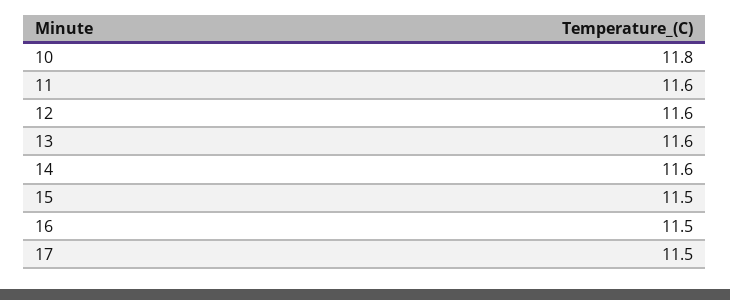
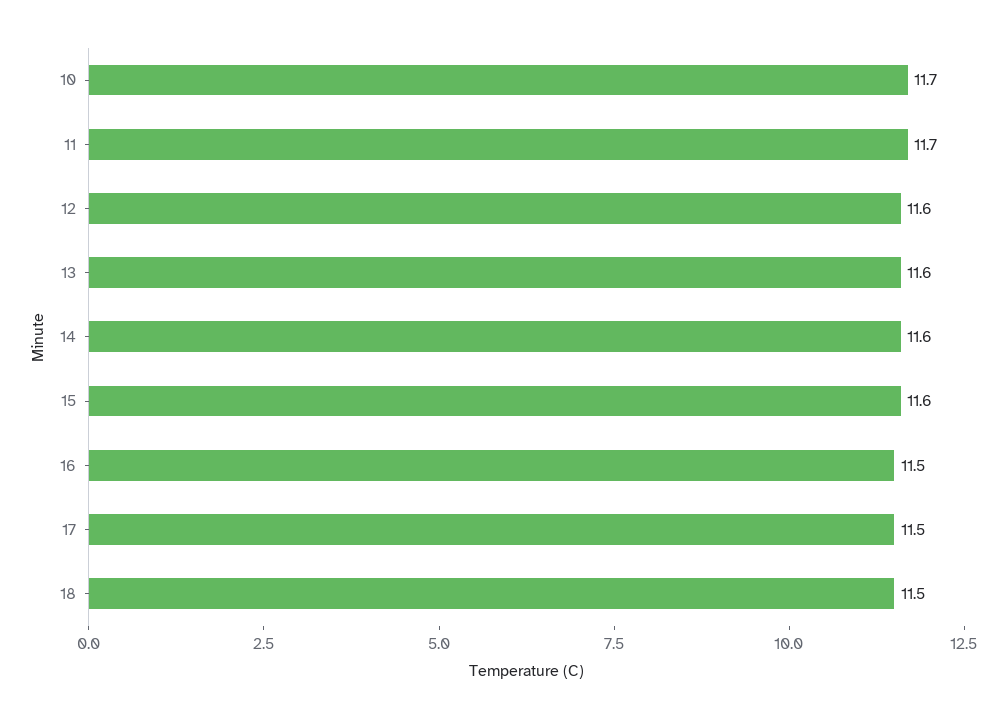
10: 11.8 -> 11.7
11: 11.6 -> 11.7
15: 11.5 -> 11.6
18: none -> 11.5

